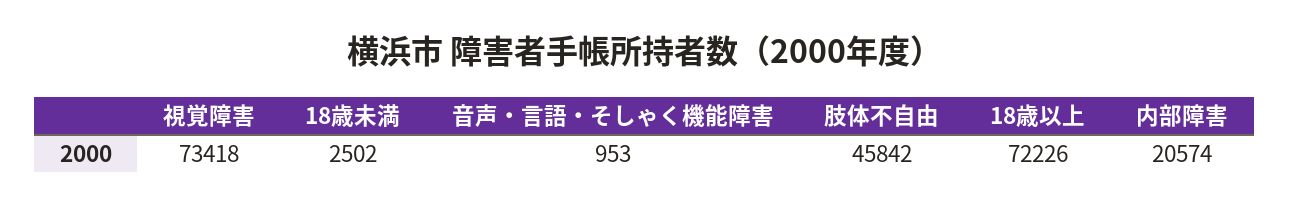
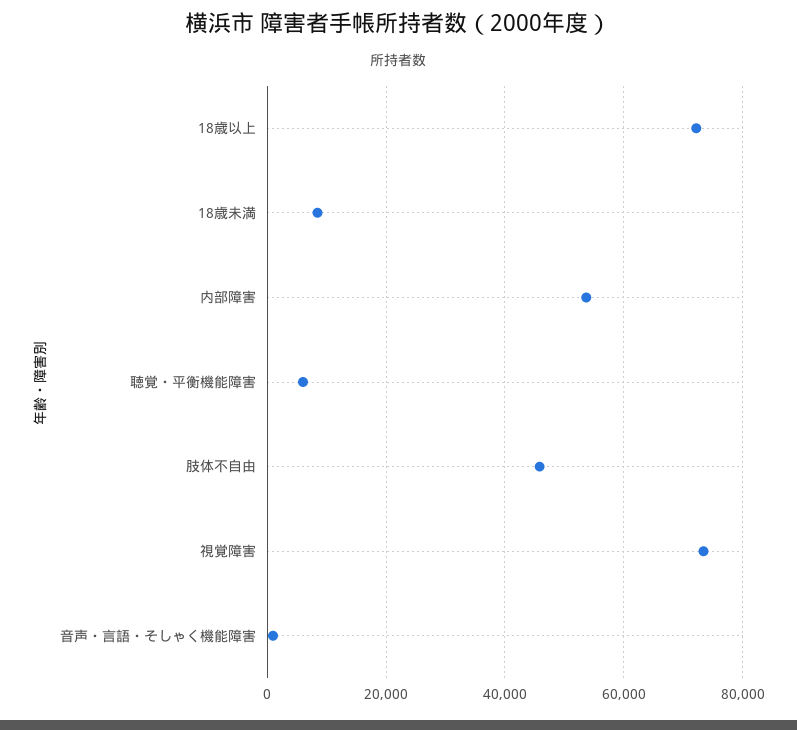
18歳未満: 2502 -> 8000
内部障害: 20574 -> 54000
聴覚・平衡機能障害: none -> 6000

